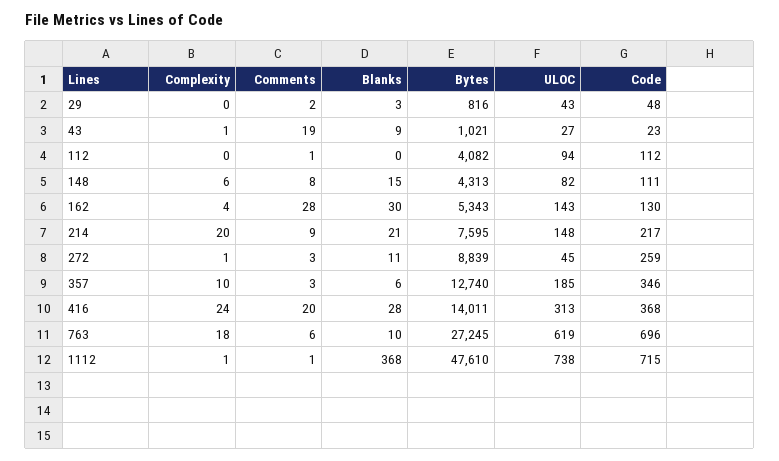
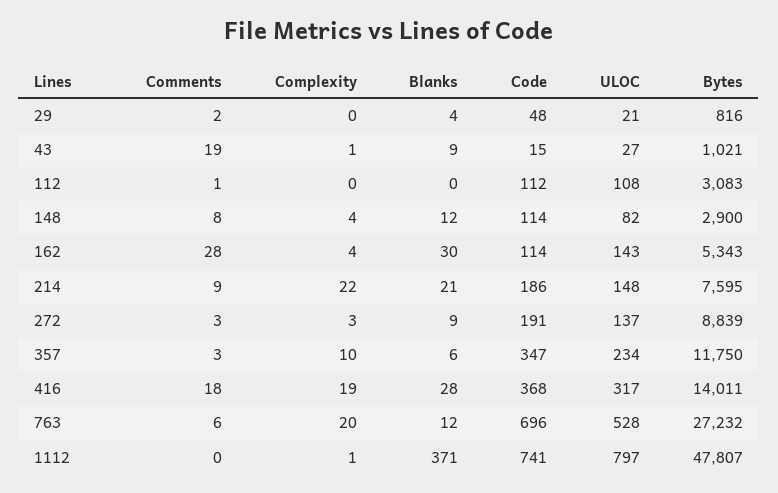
Blanks, 29: 3 -> 4
ULOC, 29: 43 -> 21
Code, 43: 23 -> 15
Bytes, 112: 4082 -> 3083
ULOC, 112: 94 -> 108
Complexity, 148: 6 -> 4
Blanks, 148: 15 -> 12
Bytes, 148: 4313 -> 2900
Code, 148: 111 -> 114
Code, 162: 130 -> 114
Complexity, 214: 20 -> 22
Code, 214: 217 -> 186
Complexity, 272: 1 -> 3
Blanks, 272: 11 -> 9
ULOC, 272: 45 -> 137
Code, 272: 259 -> 191
Bytes, 357: 12740 -> 11750
ULOC, 357: 185 -> 234
Code, 357: 346 -> 347
Complexity, 416: 24 -> 19
Comments, 416: 20 -> 18
ULOC, 416: 313 -> 317
Complexity, 763: 18 -> 20
Blanks, 763: 10 -> 12
Bytes, 763: 27245 -> 27232
ULOC, 763: 619 -> 528
Comments, 1112: 1 -> 0
Blanks, 1112: 368 -> 371
Bytes, 1112: 47610 -> 47807
ULOC, 1112: 738 -> 797
Code, 1112: 715 -> 741

